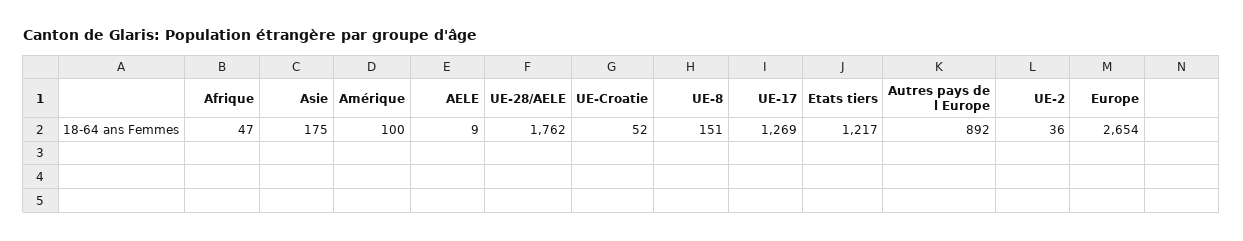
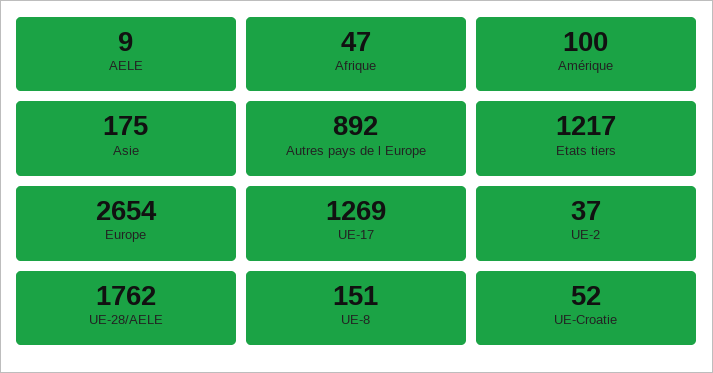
UE-2: 36 -> 37

